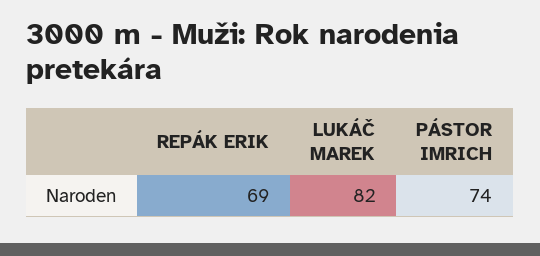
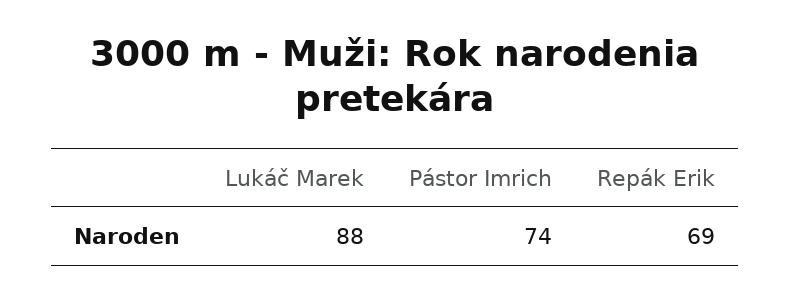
LUKÁČ MAREK: 82 -> 88

